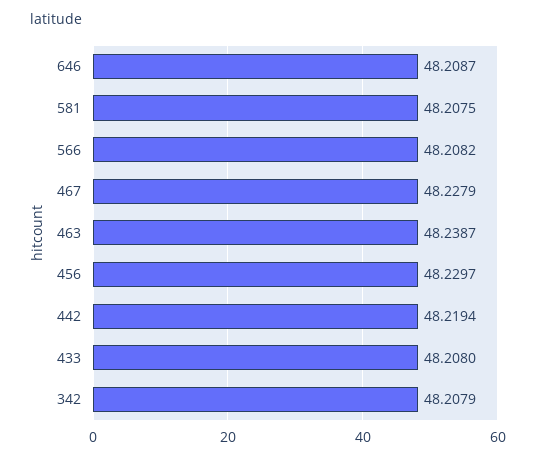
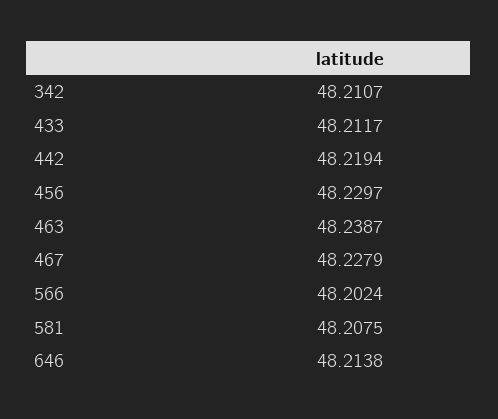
646: 48.2087 -> 48.2138
566: 48.2082 -> 48.2024
433: 48.208 -> 48.2117
342: 48.2079 -> 48.2107

